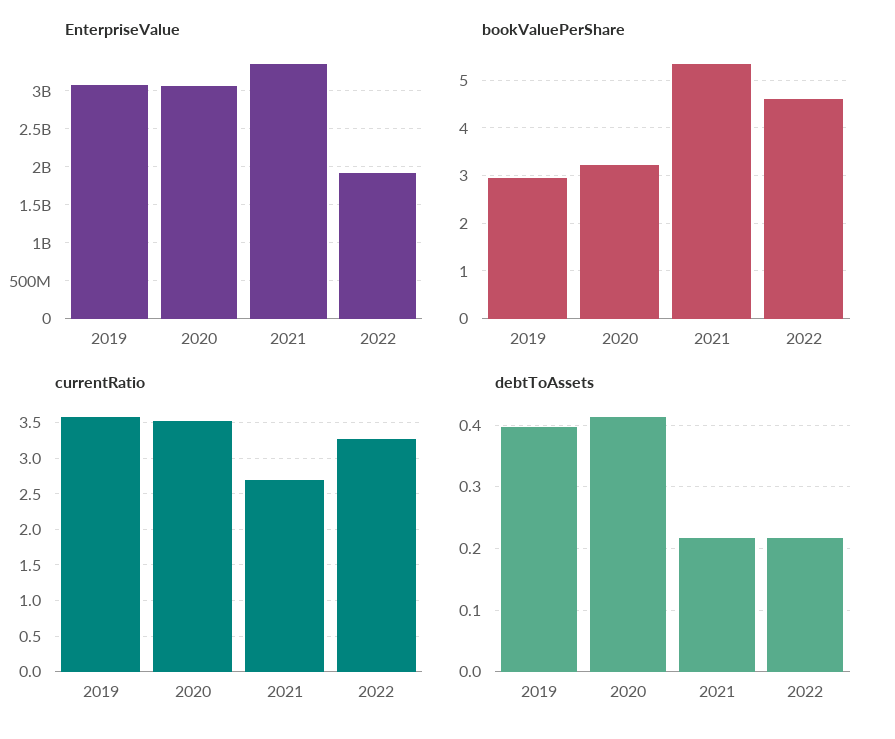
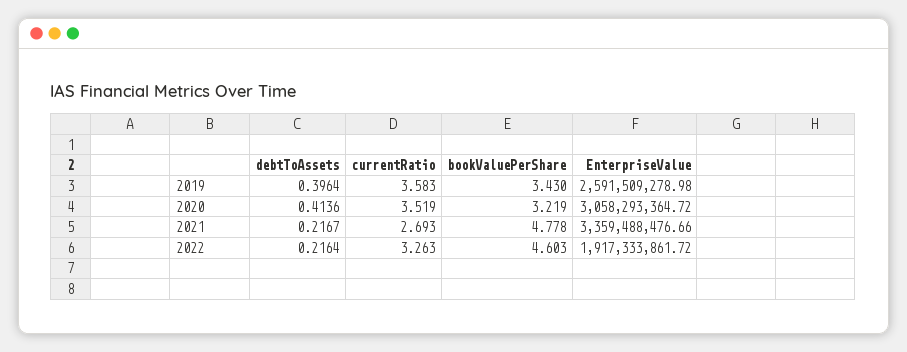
EnterpriseValue, 2019: 3100000000 -> 2591509278.98
bookValuePerShare, 2019: 3 -> 3.43
bookValuePerShare, 2021: 5.4 -> 4.778

